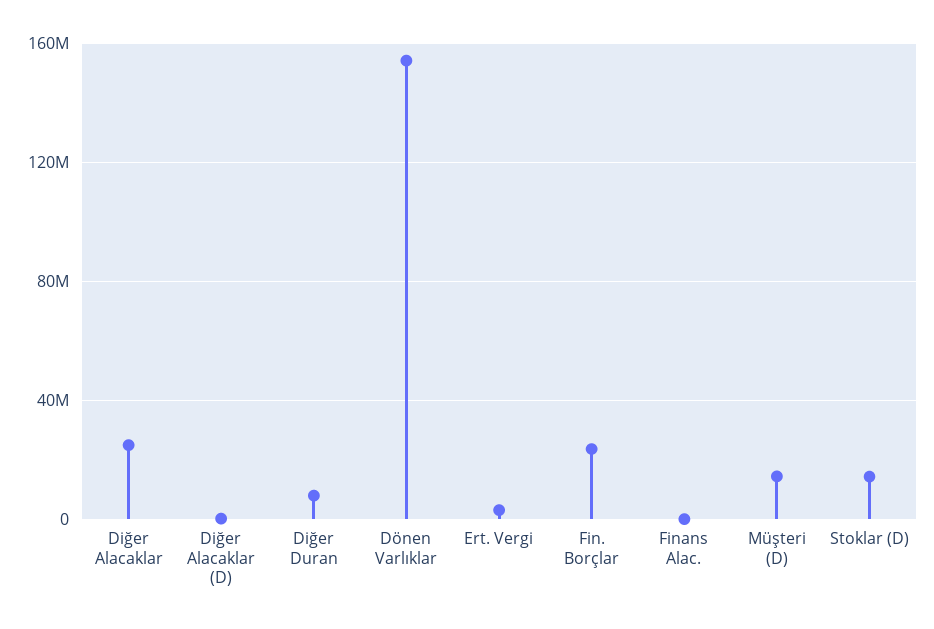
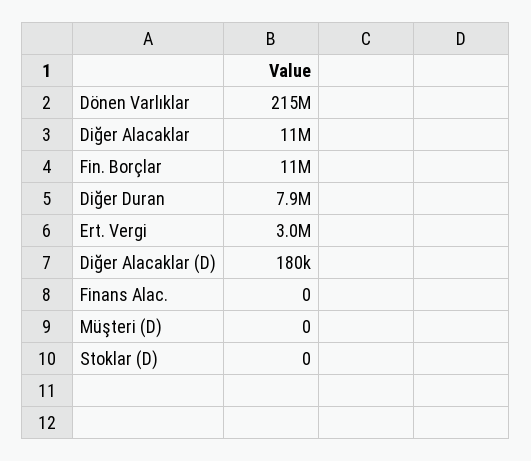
Diğer Alacaklar: 25000000 -> 11000000
Dönen Varlıklar: 155000000 -> 215000000
Fin. Borçlar: 25000000 -> 11000000
Müşteri (D): 15000000 -> 0
Stoklar (D): 15000000 -> 0

